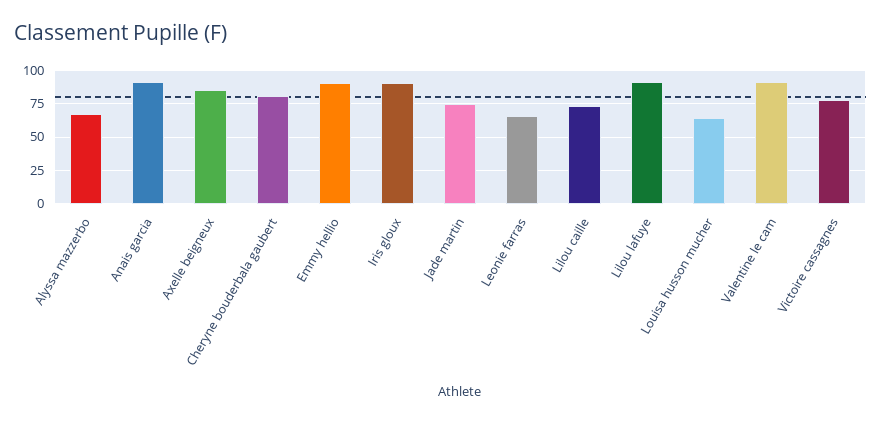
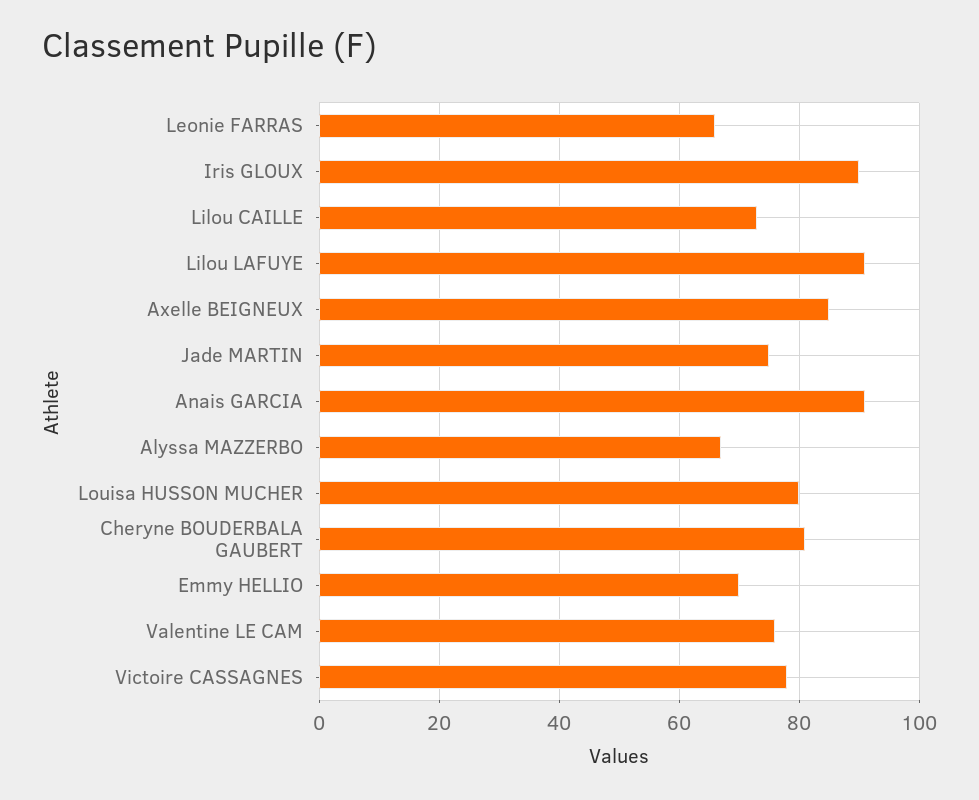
Emmy hellio: 90 -> 70
Louisa husson mucher: 65 -> 80
Valentine le cam: 90 -> 75

